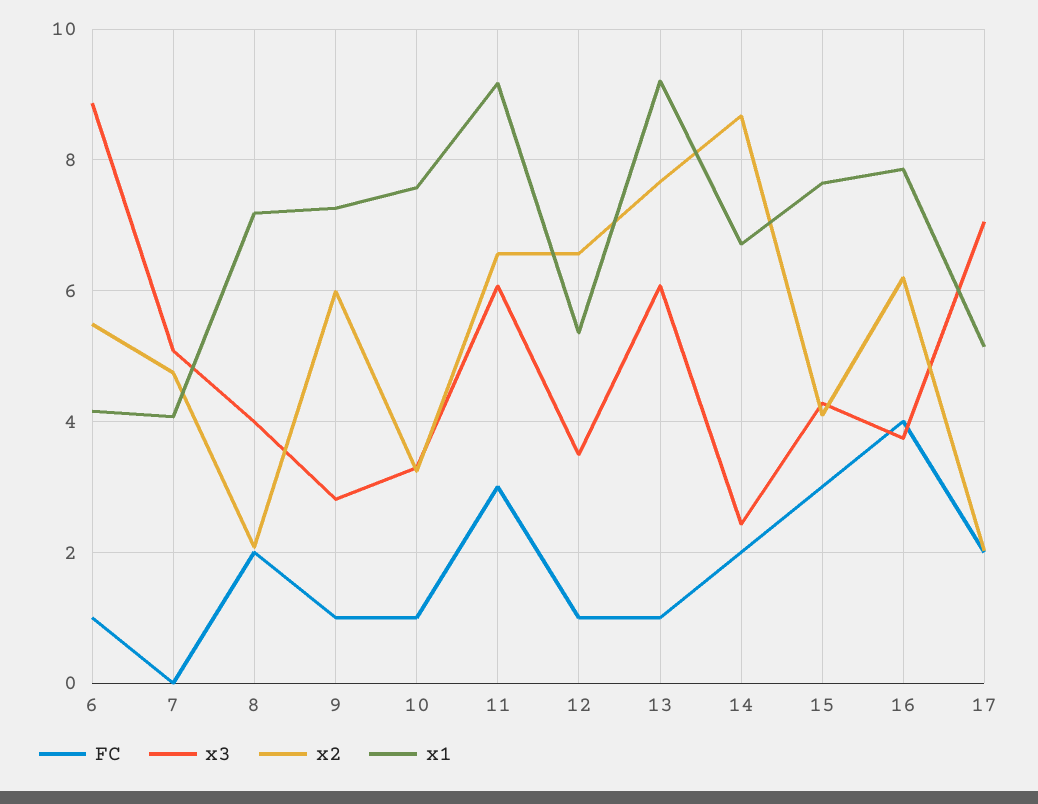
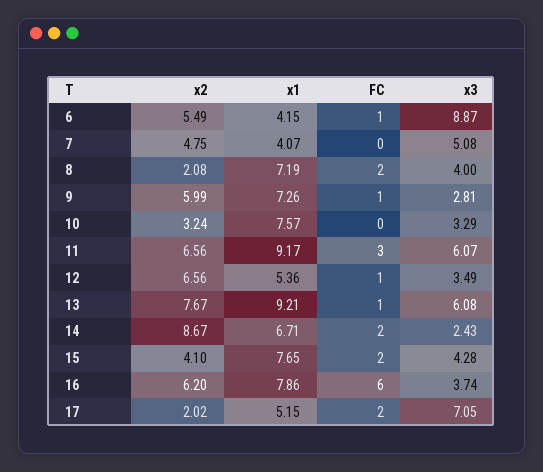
FC, 10: 1 -> 0
FC, 15: 3 -> 2
FC, 16: 4 -> 6

